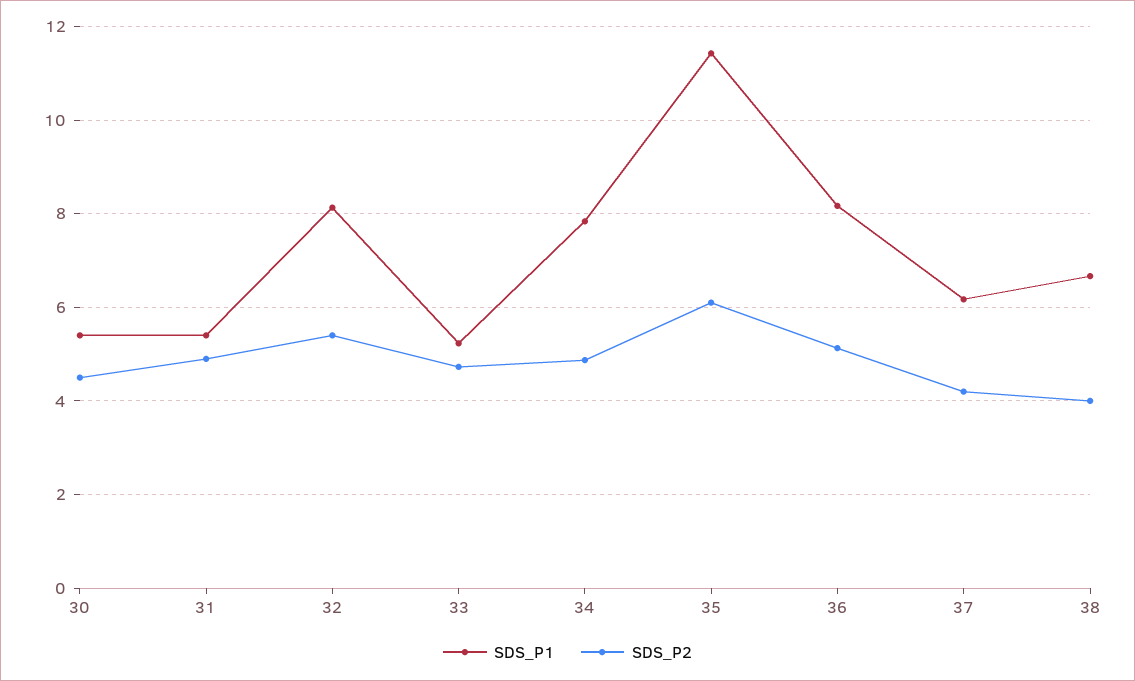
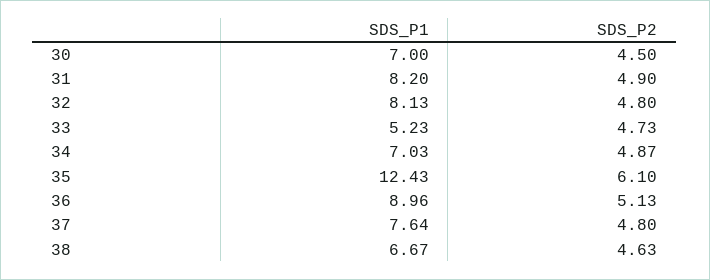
SDS_P1, 30: 5.4 -> 7
SDS_P1, 31: 5.4 -> 8.2
SDS_P2, 32: 5.4 -> 4.8
SDS_P1, 34: 7.8 -> 7.03
SDS_P1, 35: 11.4 -> 12.43
SDS_P1, 36: 8.2 -> 8.96
SDS_P1, 37: 6.2 -> 7.64
SDS_P2, 37: 4.2 -> 4.8
SDS_P2, 38: 4 -> 4.63

